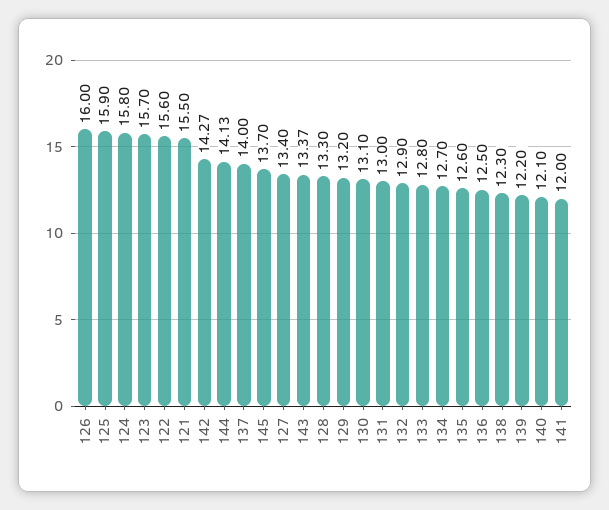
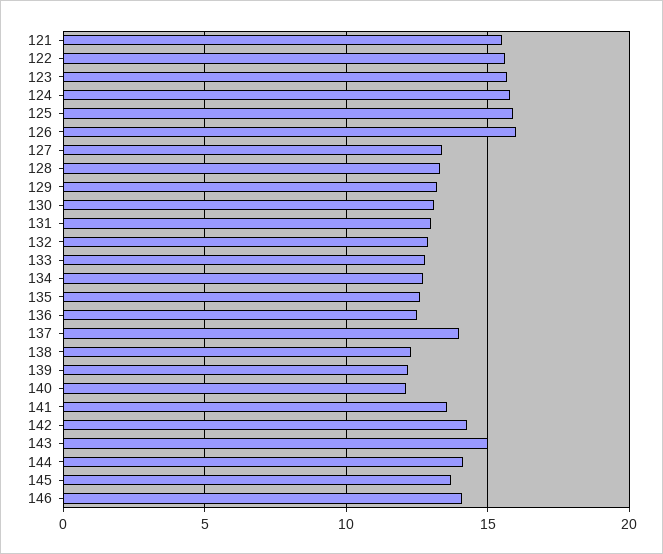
143: 13.37 -> 15
141: 12 -> 13.5
146: none -> 14

